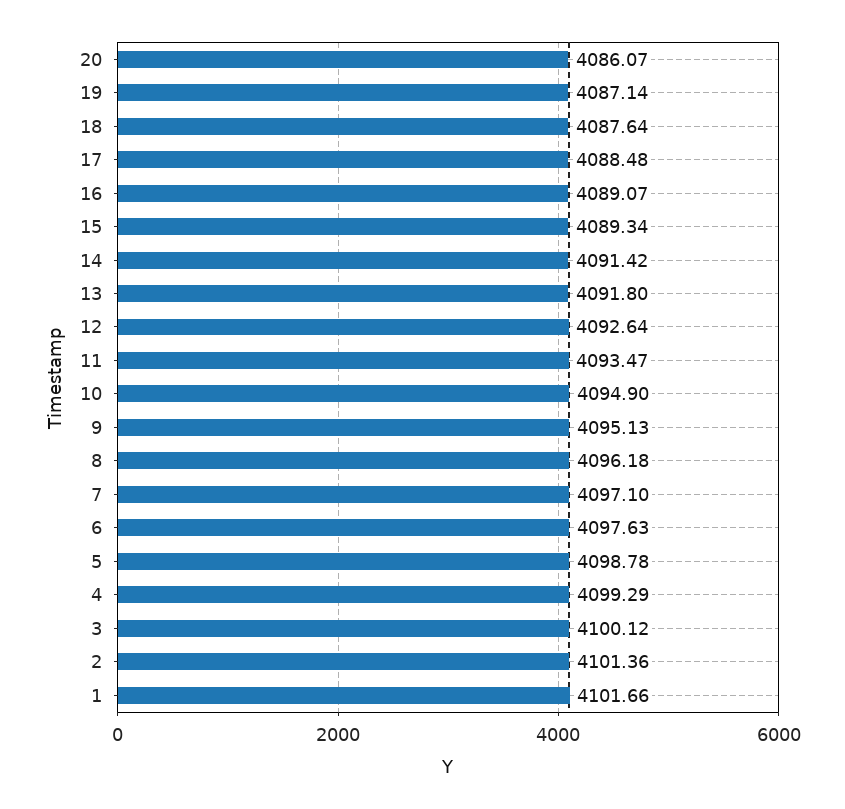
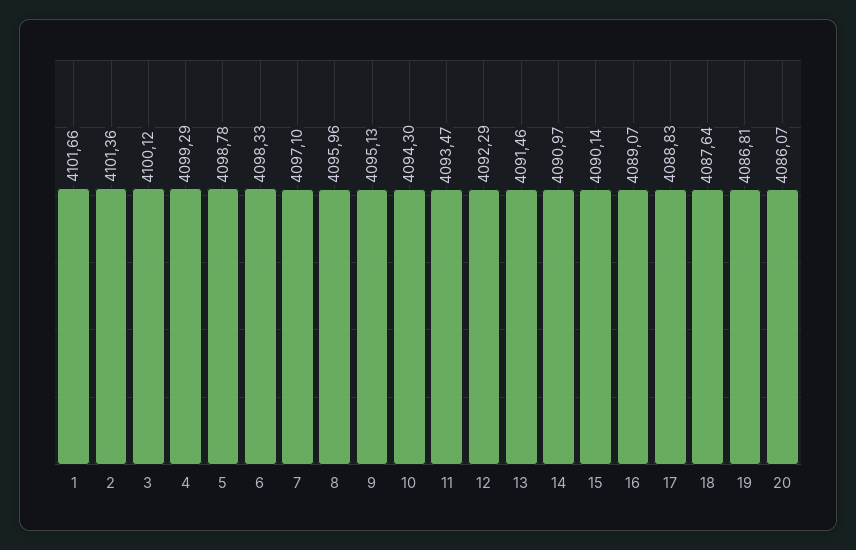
19: 4087.14 -> 4086.81
17: 4088.48 -> 4088.83
15: 4089.34 -> 4090.14
14: 4091.42 -> 4090.97
13: 4091.8 -> 4091.46
12: 4092.64 -> 4092.29
10: 4094.9 -> 4094.3
8: 4096.18 -> 4095.96
6: 4097.63 -> 4098.33

